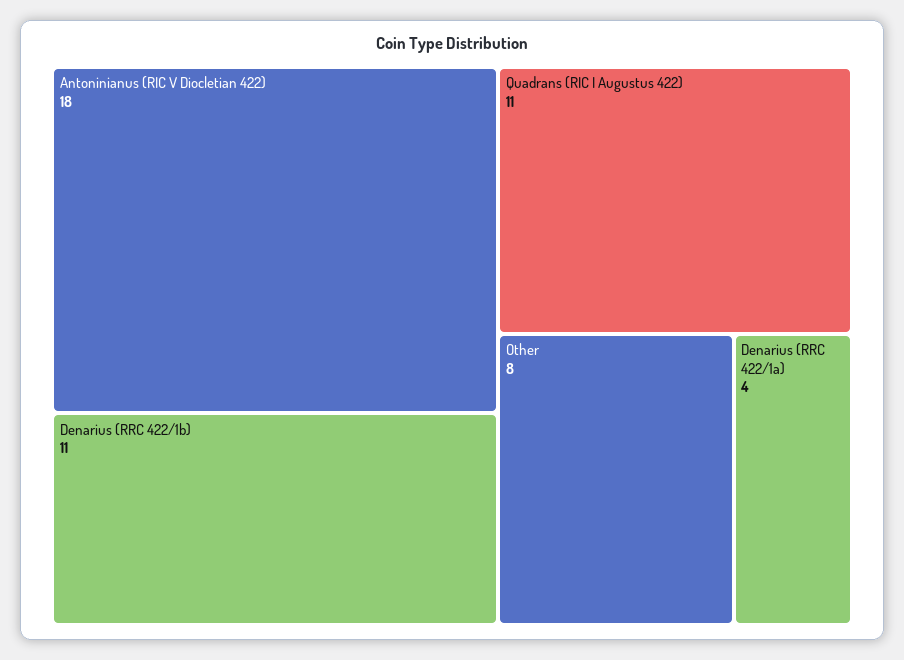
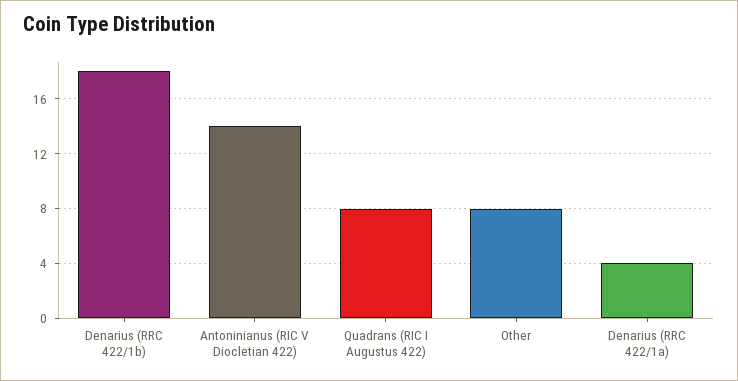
Antoninianus (RIC V Diocletian 422): 18 -> 14
Denarius (RRC 422/1b): 11 -> 18
Quadrans (RIC I Augustus 422): 11 -> 8

